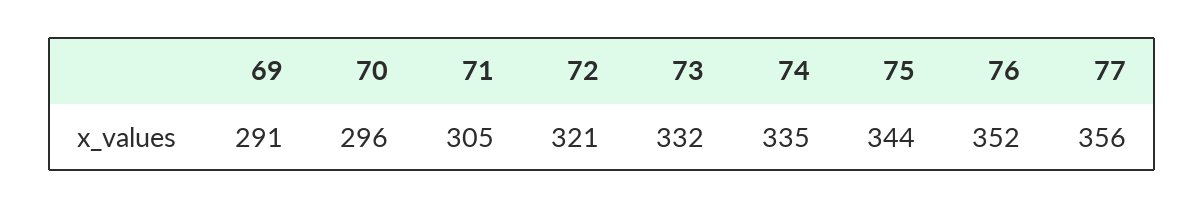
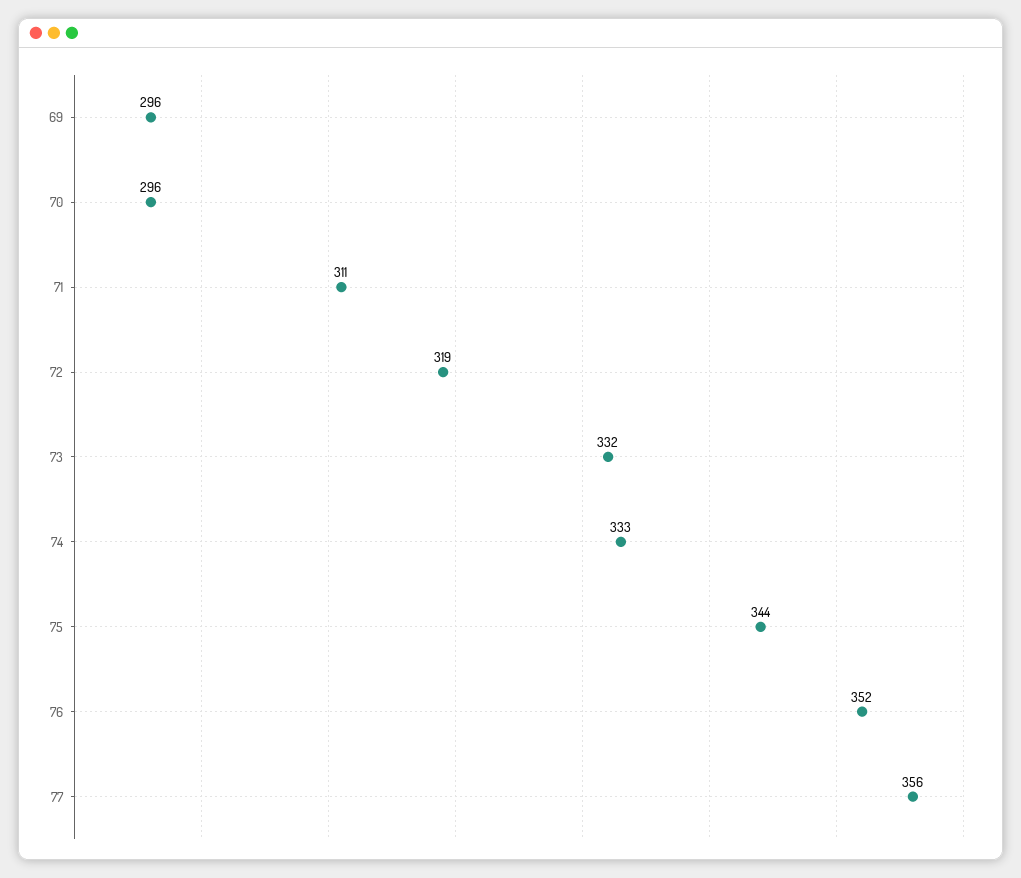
69: 291 -> 296
71: 305 -> 311
72: 321 -> 319
74: 335 -> 333

